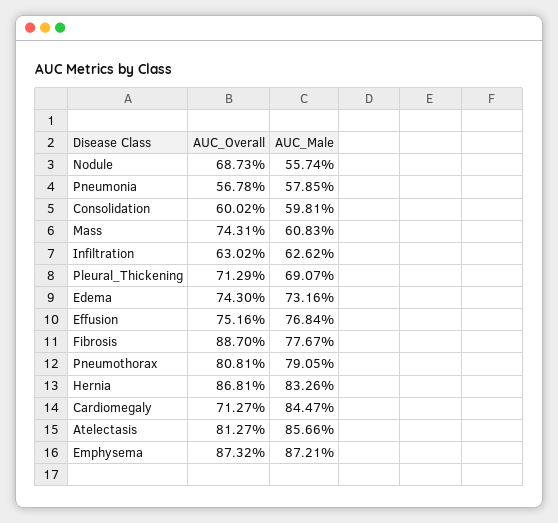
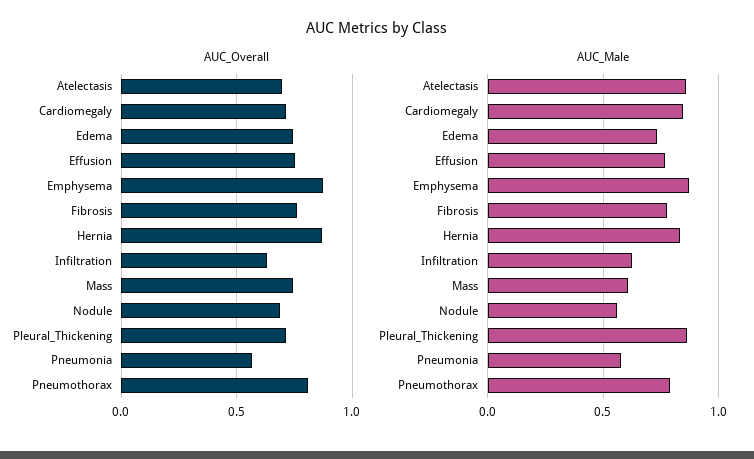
AUC_Overall, Consolidation: 0.6002 -> none
AUC_Male, Consolidation: 0.5981 -> none
AUC_Male, Pleural_Thickening: 0.6907 -> 0.85
AUC_Overall, Fibrosis: 0.887 -> 0.75
AUC_Overall, Atelectasis: 0.8127 -> 0.7

